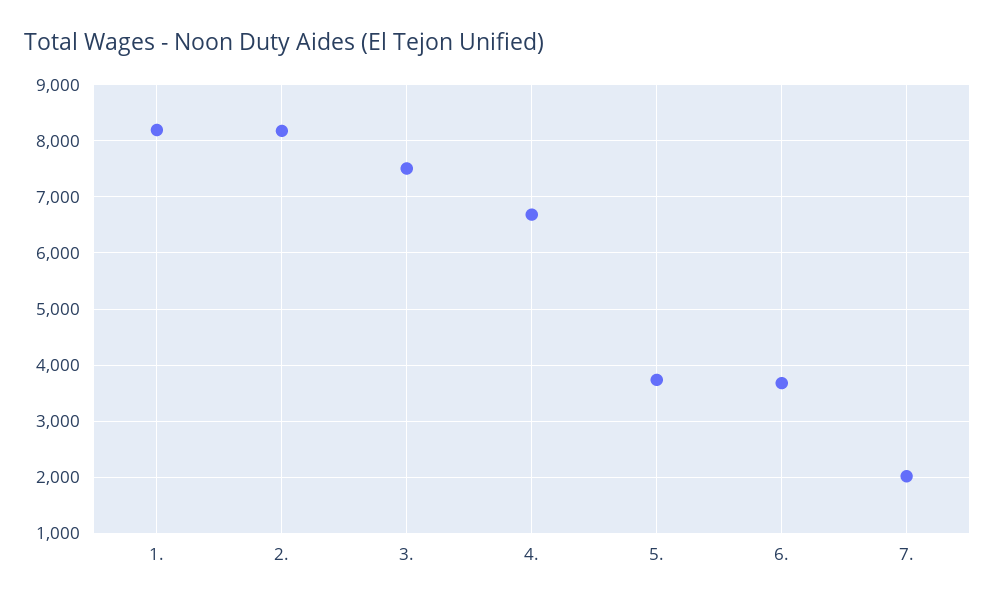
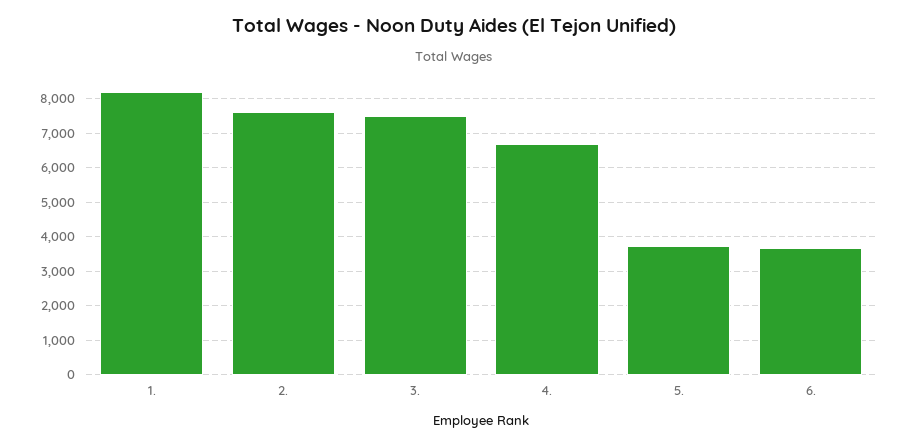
2.: 8200 -> 7600
7.: 2000 -> none

